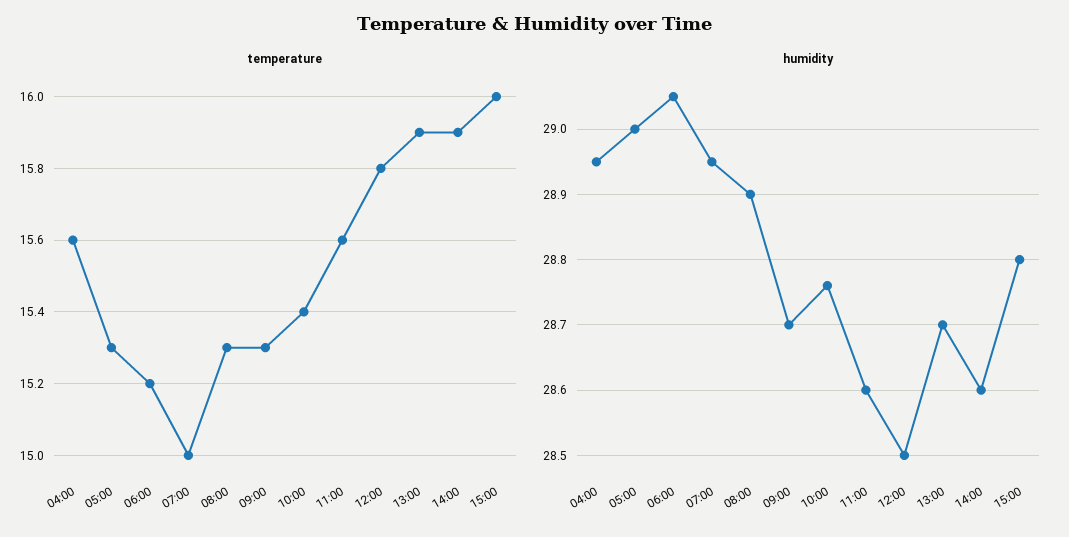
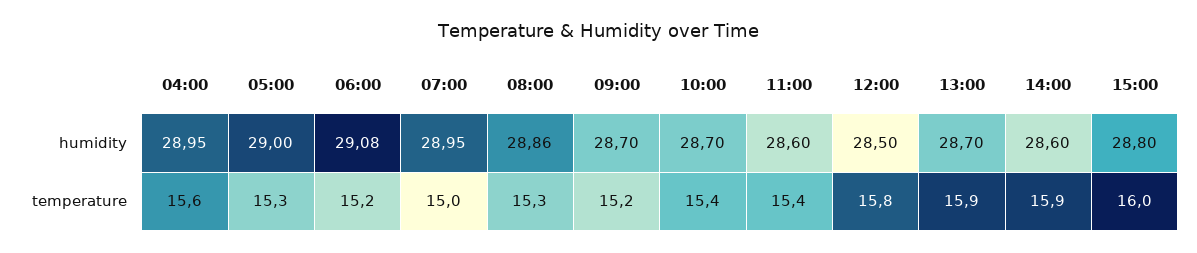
temperature, 09:00: 15.3 -> 15.2
temperature, 11:00: 15.6 -> 15.4
humidity, 06:00: 29.05 -> 29.08
humidity, 08:00: 28.9 -> 28.86
humidity, 10:00: 28.76 -> 28.7

